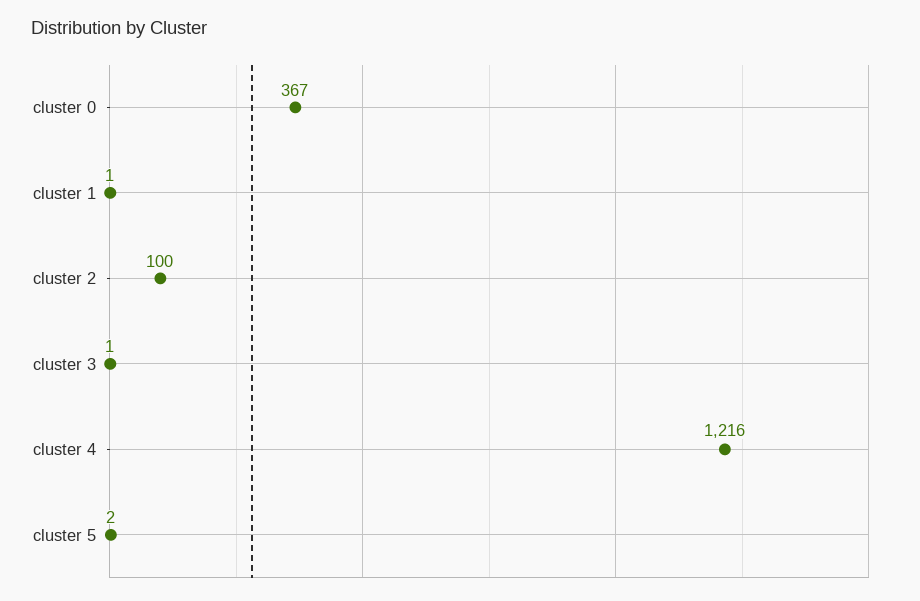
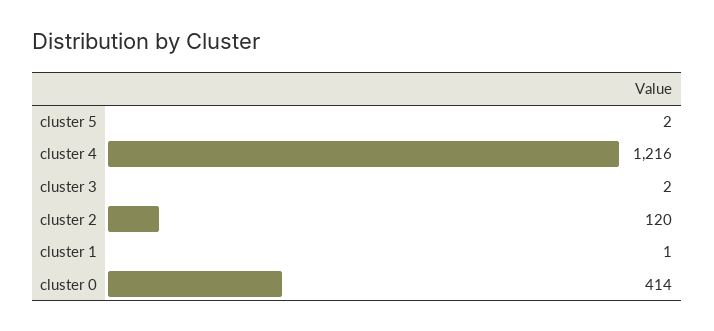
cluster 0: 367 -> 414
cluster 2: 100 -> 120
cluster 3: 1 -> 2

